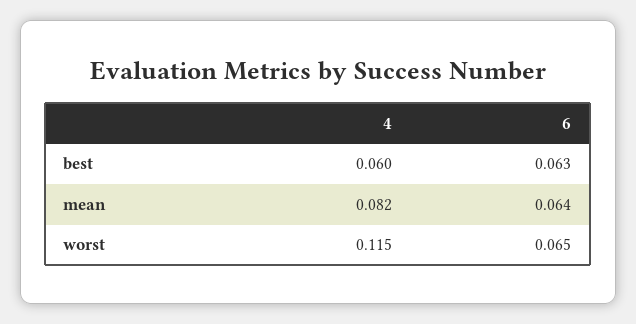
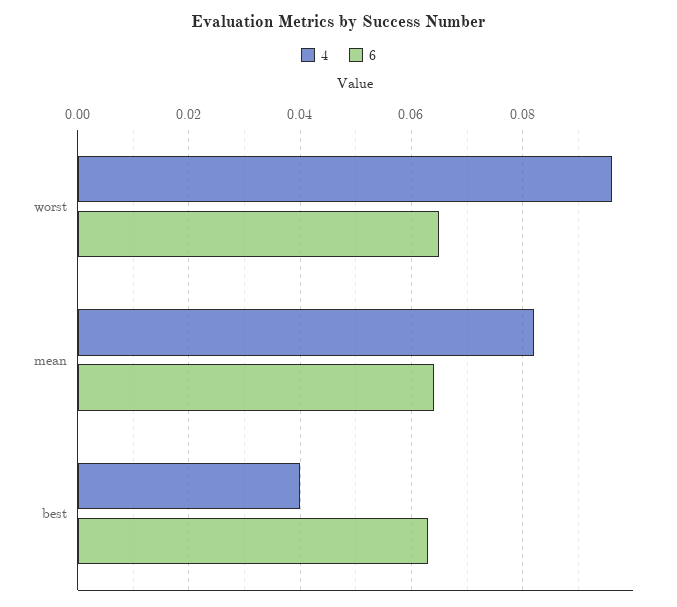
4, best: 0.06 -> 0.04
4, worst: 0.115 -> 0.095

